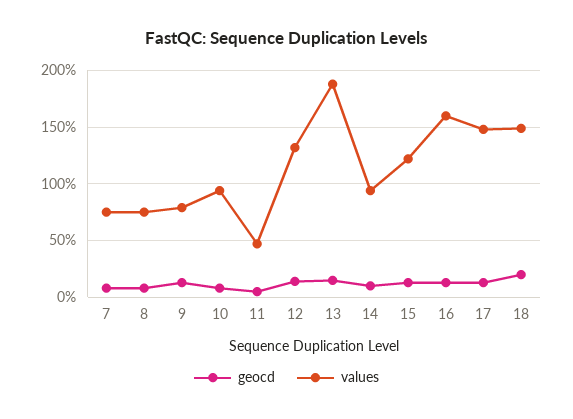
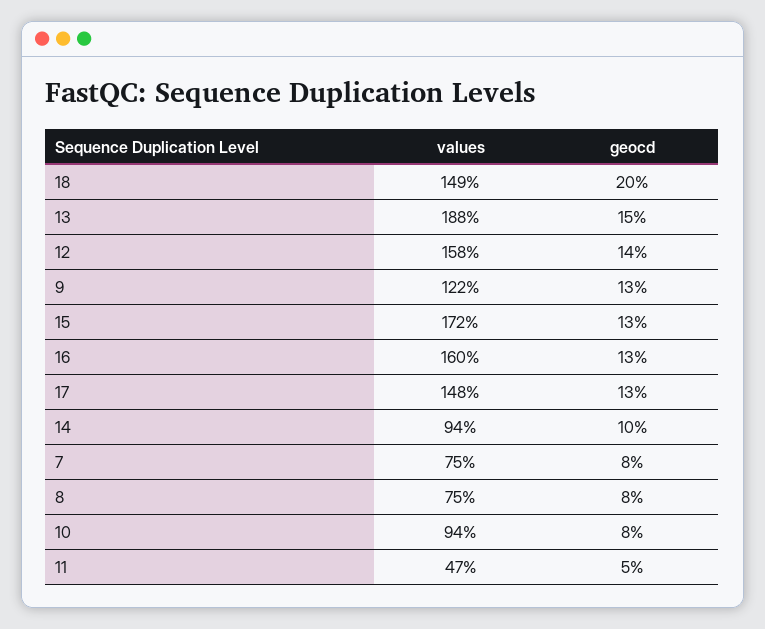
values, 9: 80 -> 122
values, 12: 130 -> 158
values, 15: 120 -> 172

